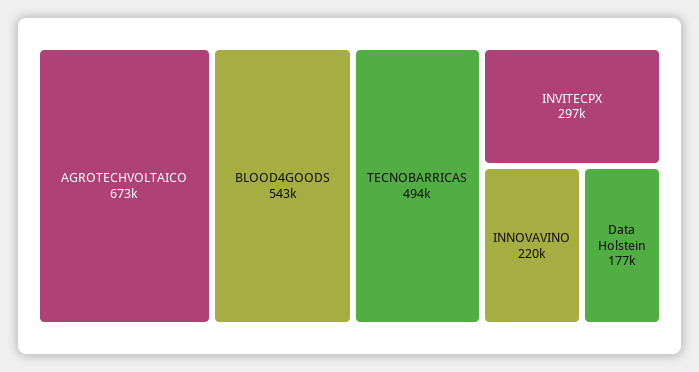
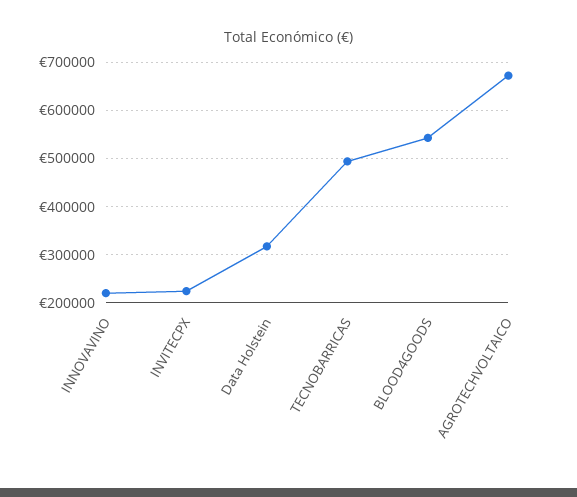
INVITECPX: 297000 -> 220000
Data Holstein: 177000 -> 320000

